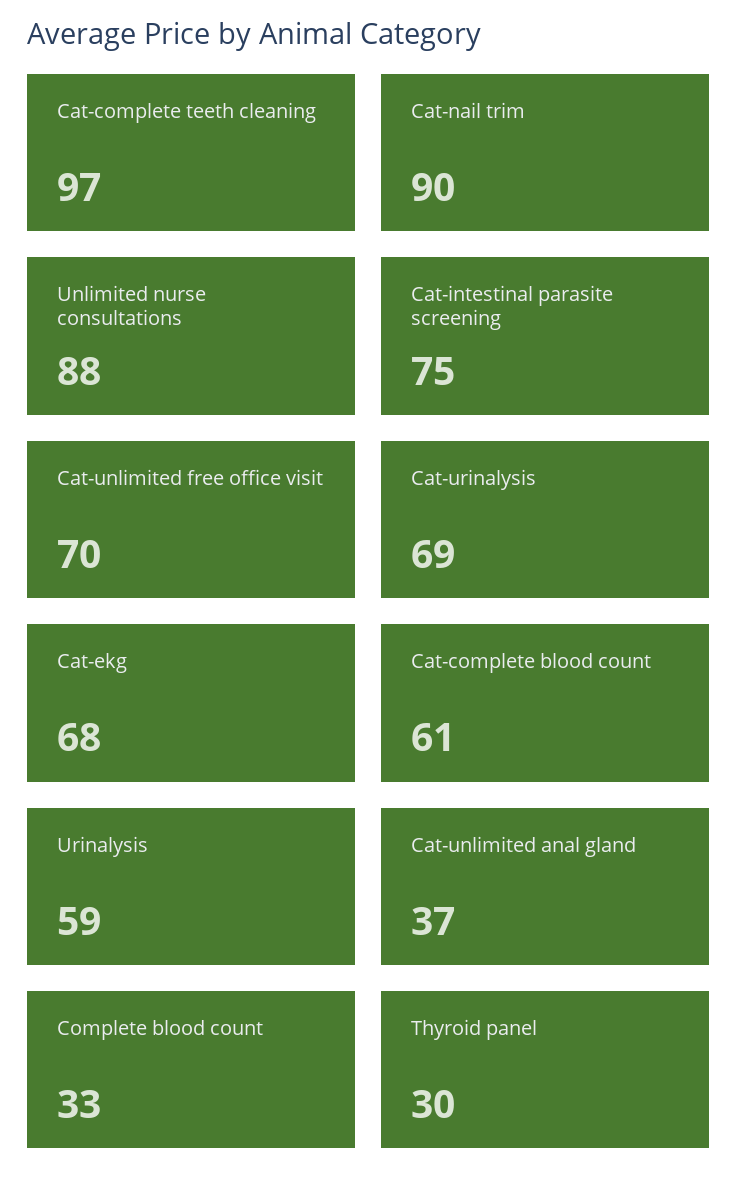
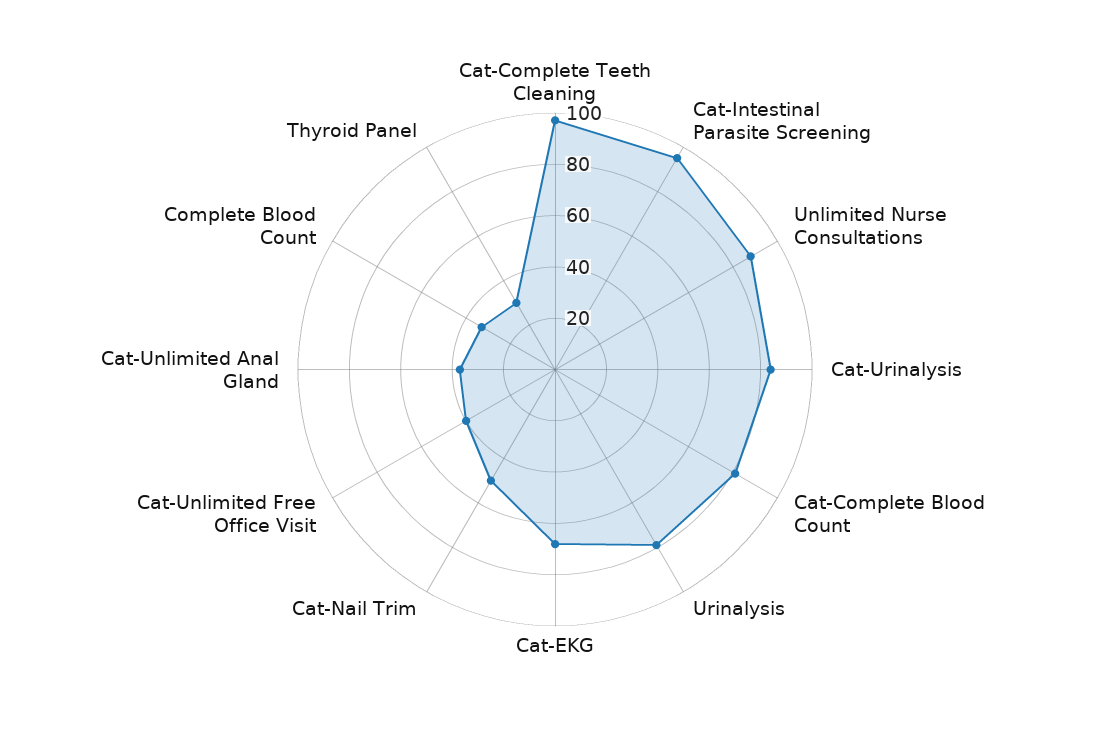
Cat-nail trim: 90 -> 50
Cat-intestinal parasite screening: 75 -> 95
Cat-unlimited free office visit: 70 -> 40
Cat-urinalysis: 69 -> 85
Cat-complete blood count: 61 -> 80
Urinalysis: 59 -> 80

